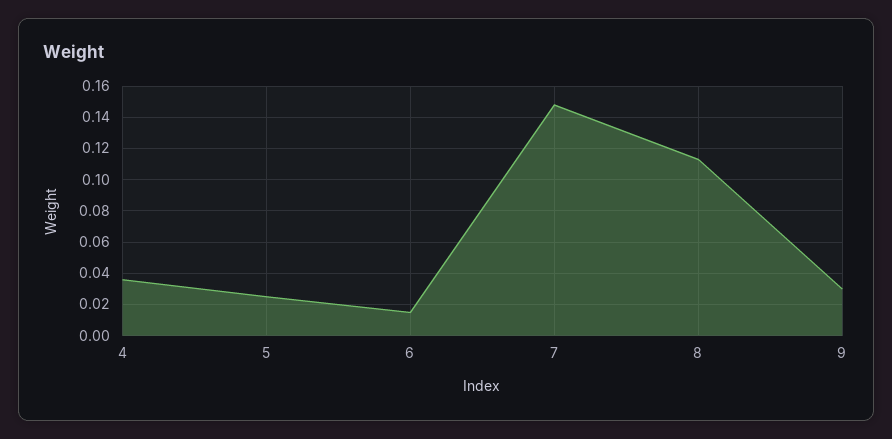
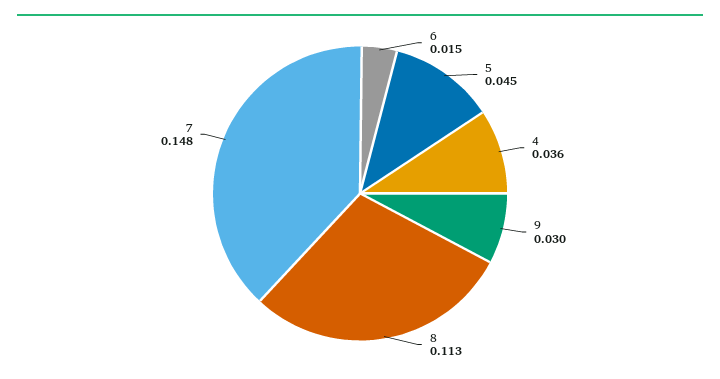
5: 0.025 -> 0.045

